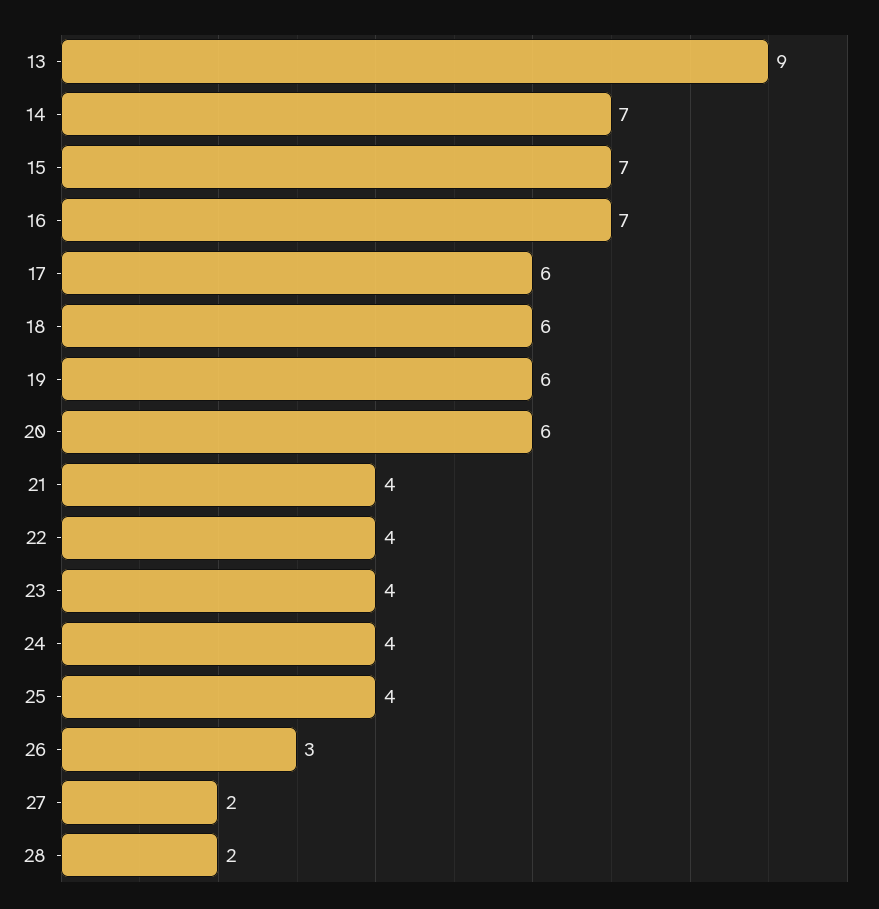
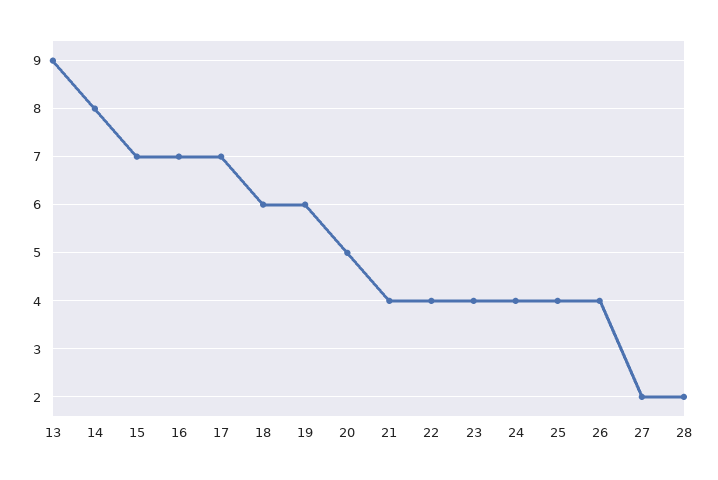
14: 7 -> 8
17: 6 -> 7
20: 6 -> 5
26: 3 -> 4

